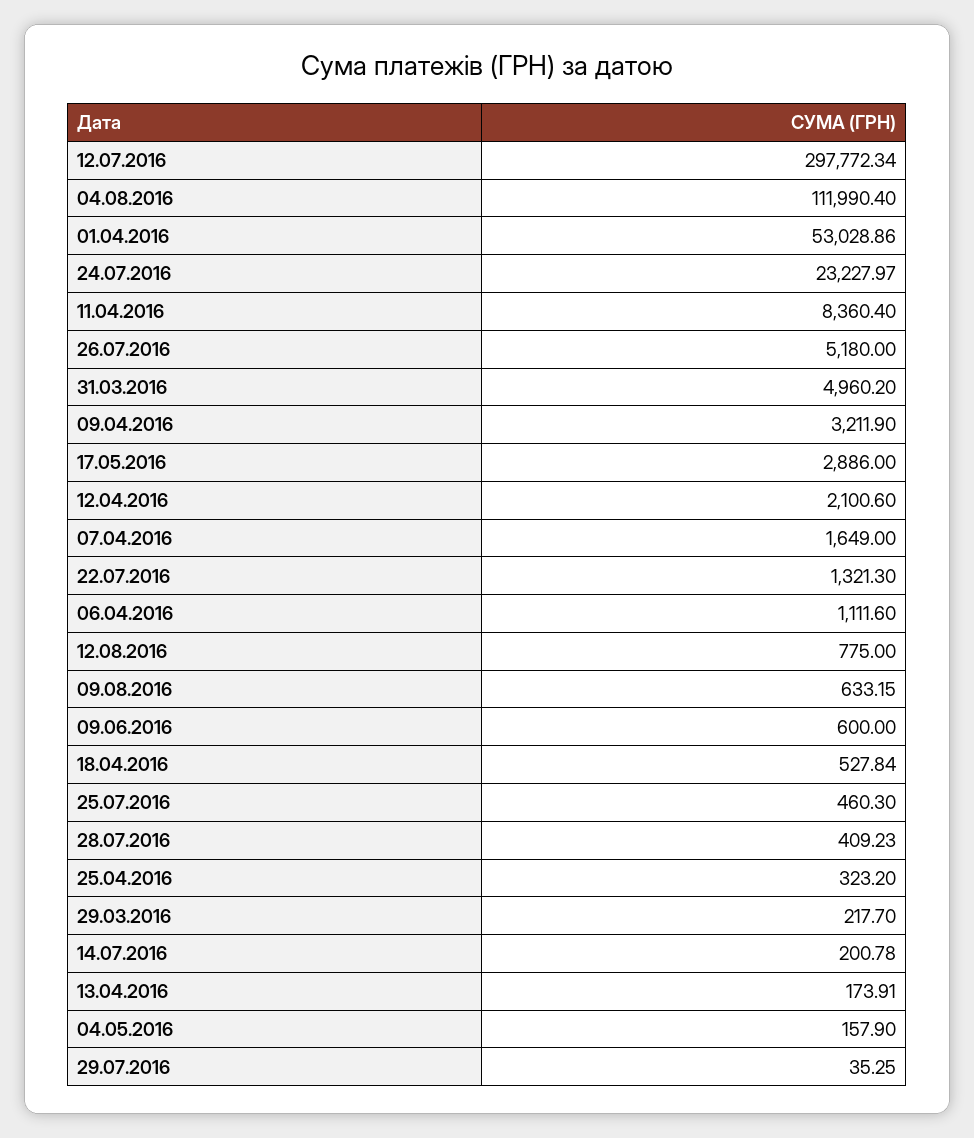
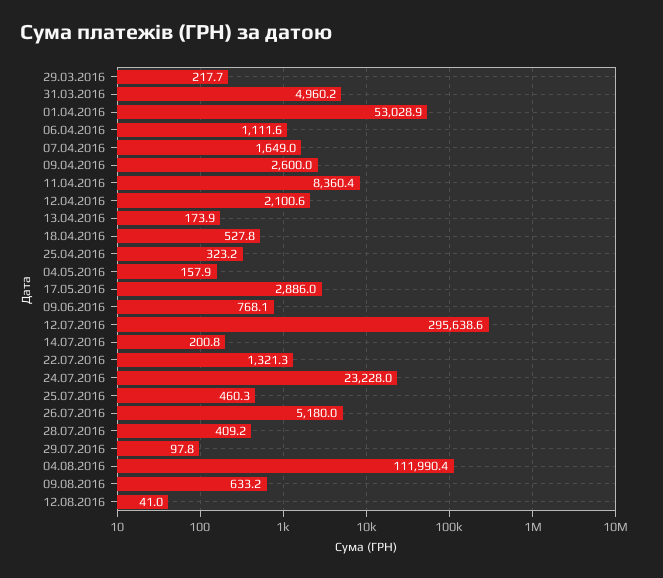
12.07.2016: 297772.34 -> 295638.6
09.04.2016: 3211.9 -> 2600
12.08.2016: 775 -> 41
09.06.2016: 600 -> 768.1
29.07.2016: 35.25 -> 97.8

